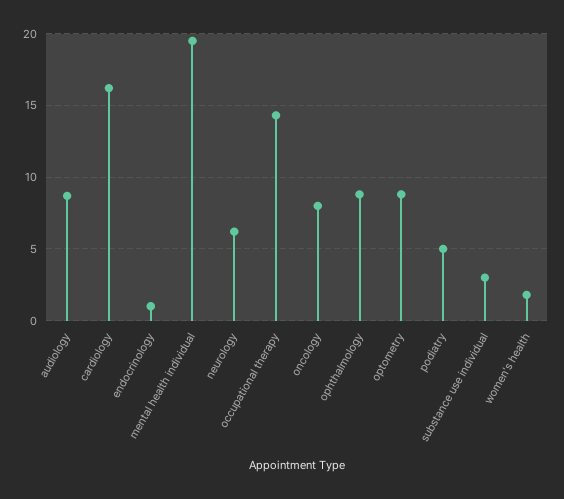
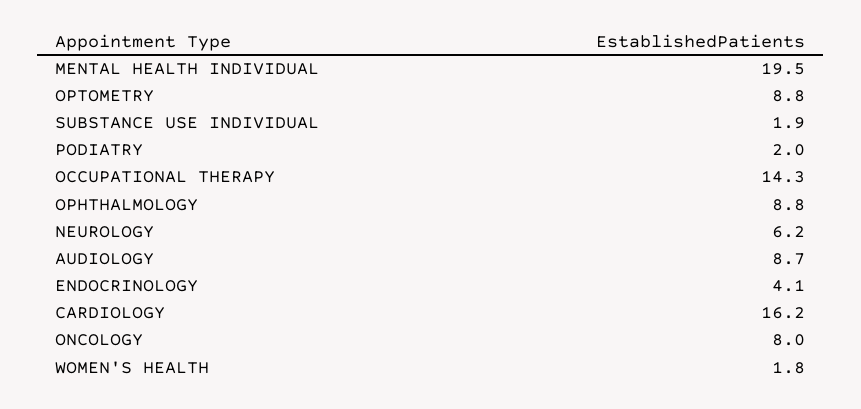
endocrinology: 1 -> 4.1
podiatry: 5 -> 2
substance use individual: 3 -> 1.9

